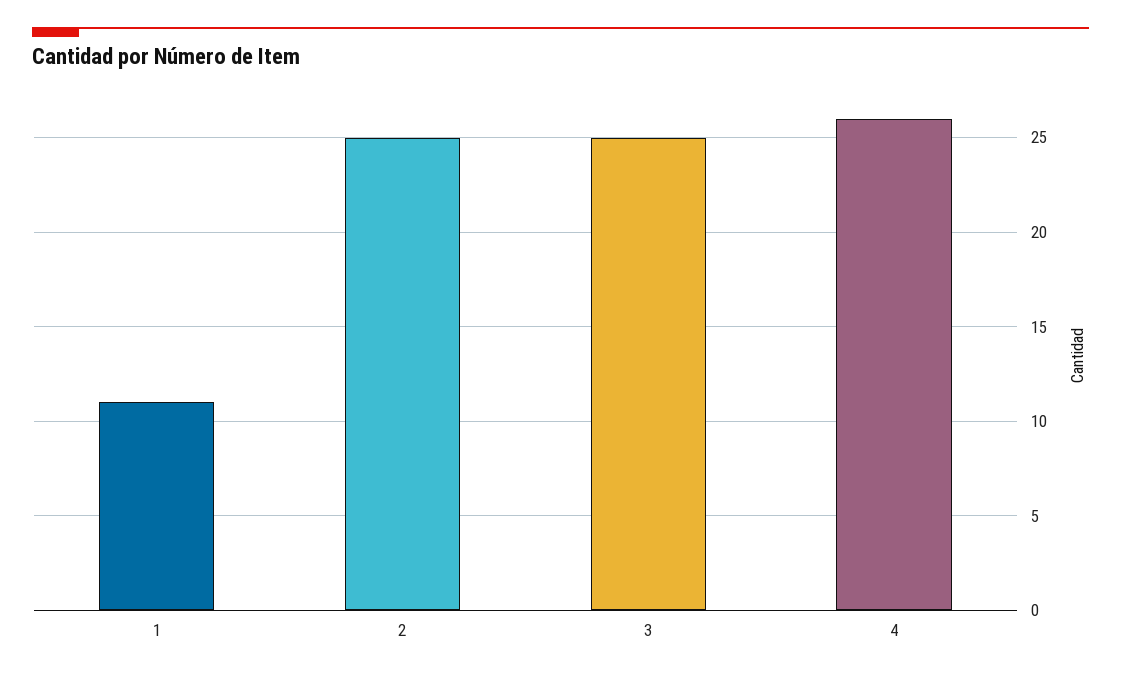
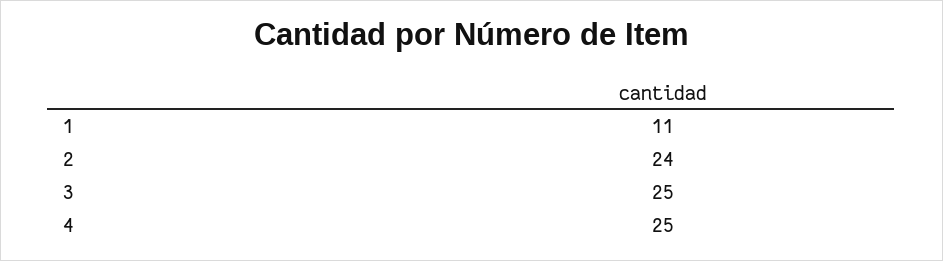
2: 25 -> 24
4: 26 -> 25

